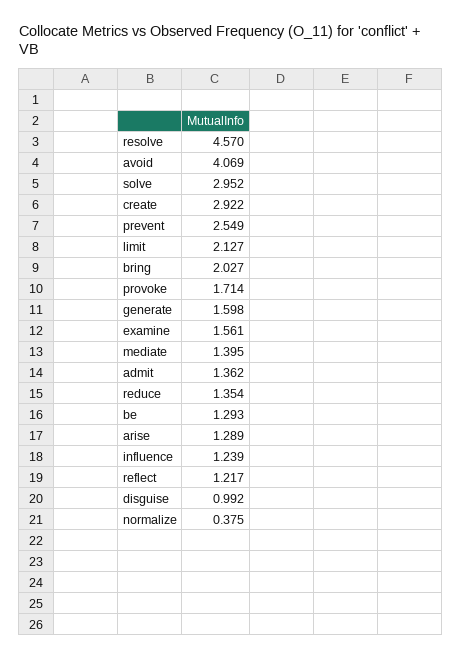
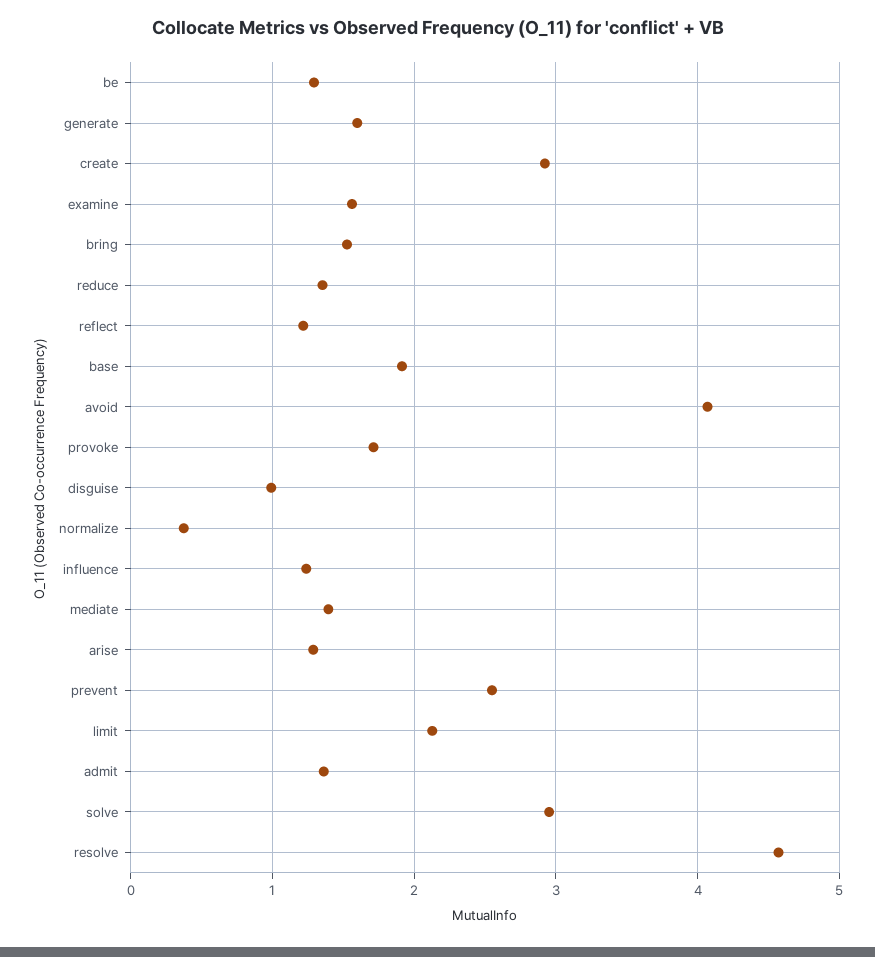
bring: 2.027 -> 1.5
base: none -> 1.9

